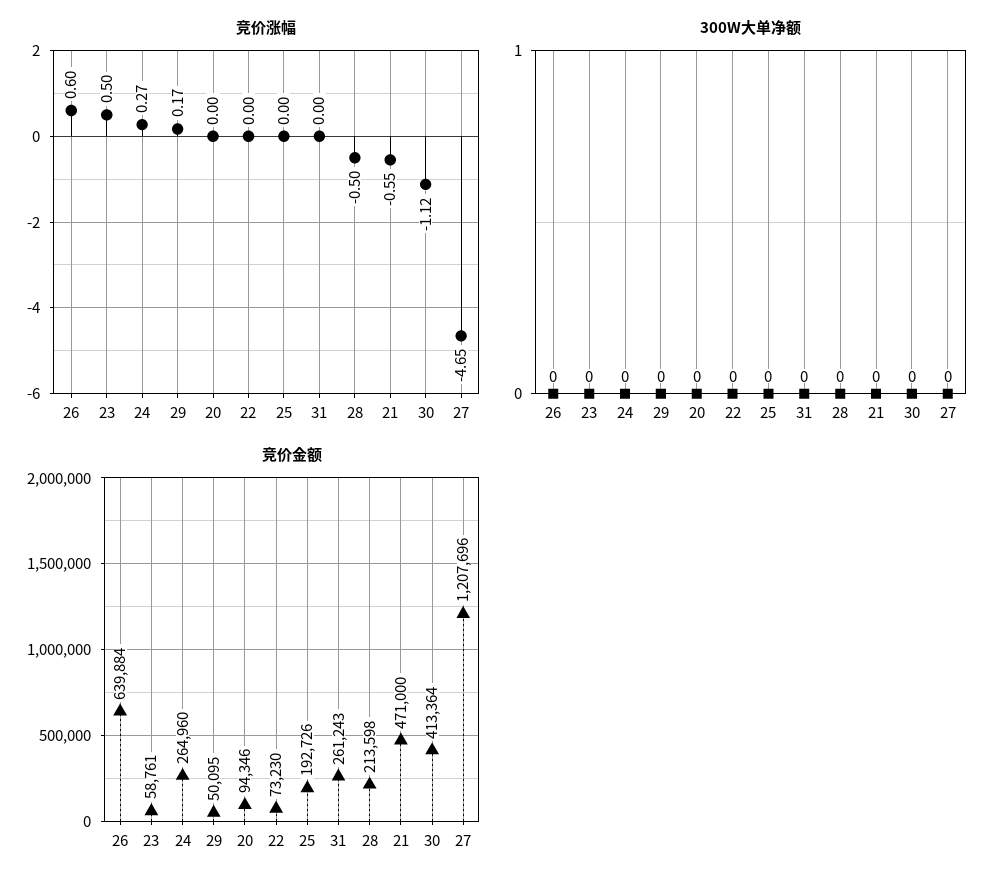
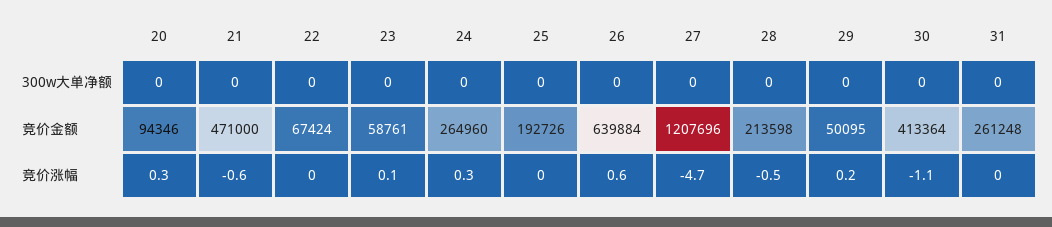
竞价涨幅, 23: 0.5 -> 0.1
竞价涨幅, 20: 0 -> 0.3
竞价金额, 22: 73230 -> 67424
竞价金额, 31: 261243 -> 261248

